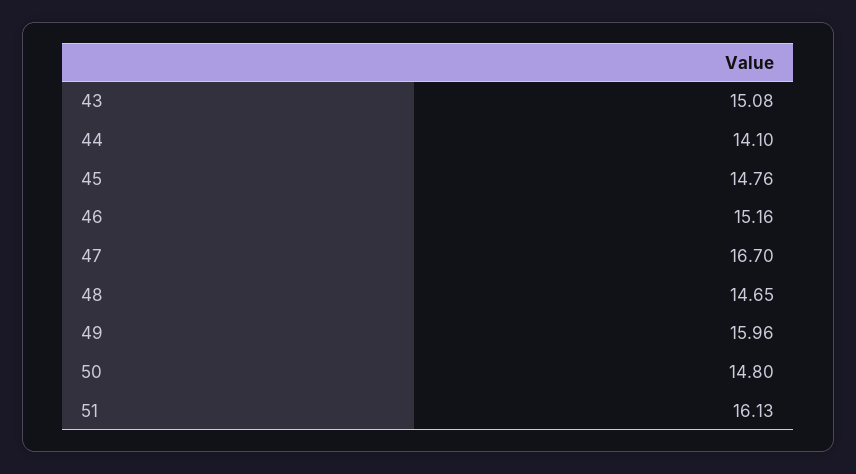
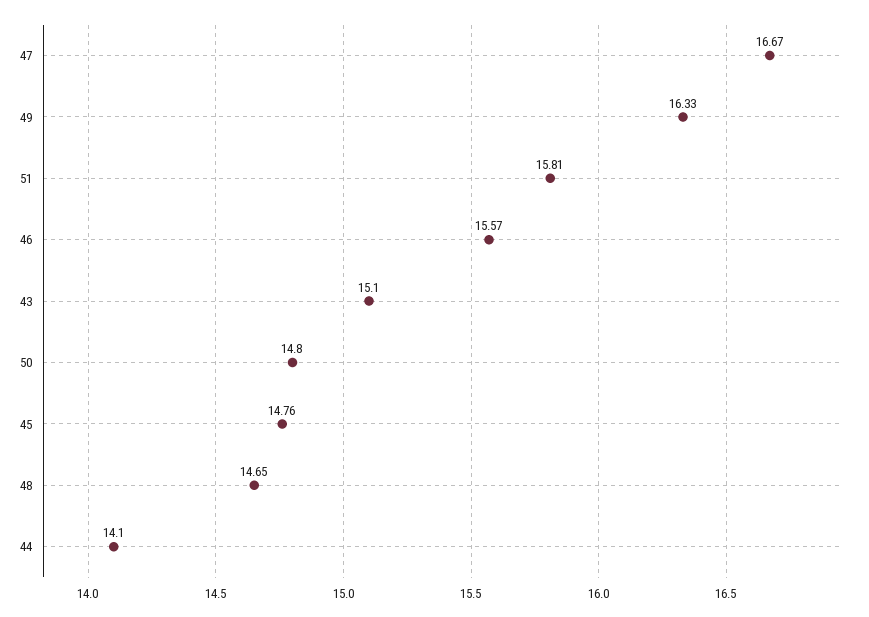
43: 15.08 -> 15.1
46: 15.16 -> 15.57
47: 16.7 -> 16.67
49: 15.96 -> 16.33
51: 16.13 -> 15.81

